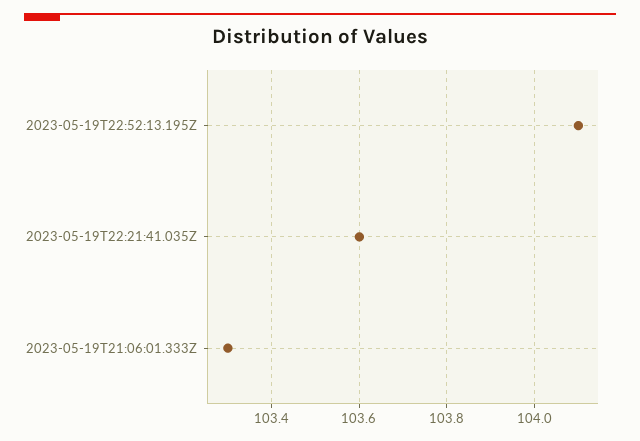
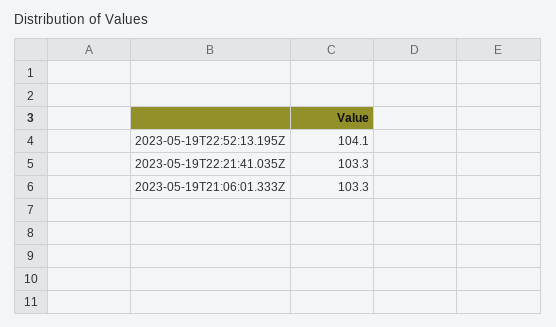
2023-05-19T22:21:41.035Z: 103.6 -> 103.3

